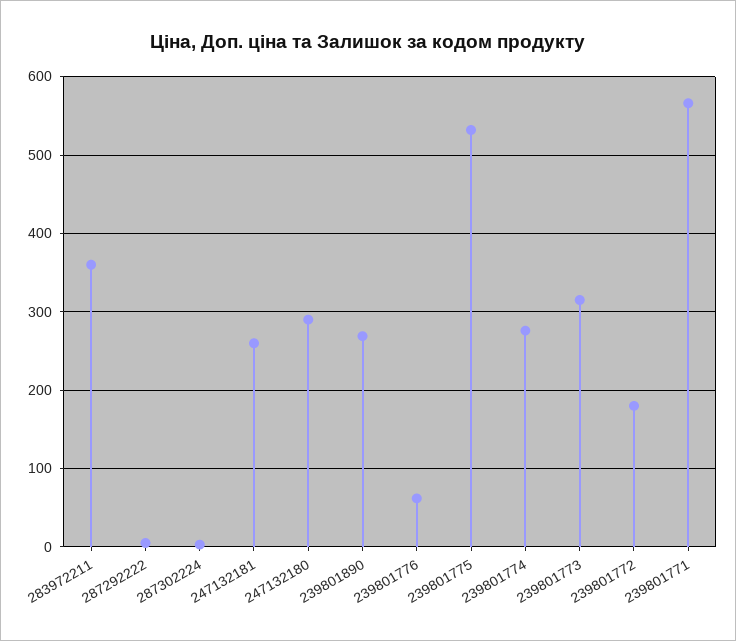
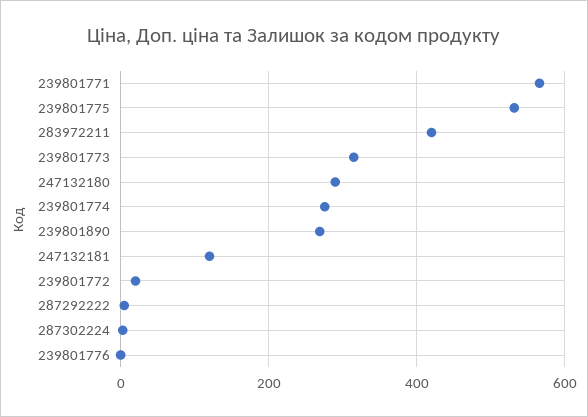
283972211: 360 -> 420
247132181: 260 -> 120
239801776: 60 -> 0
239801772: 180 -> 20

